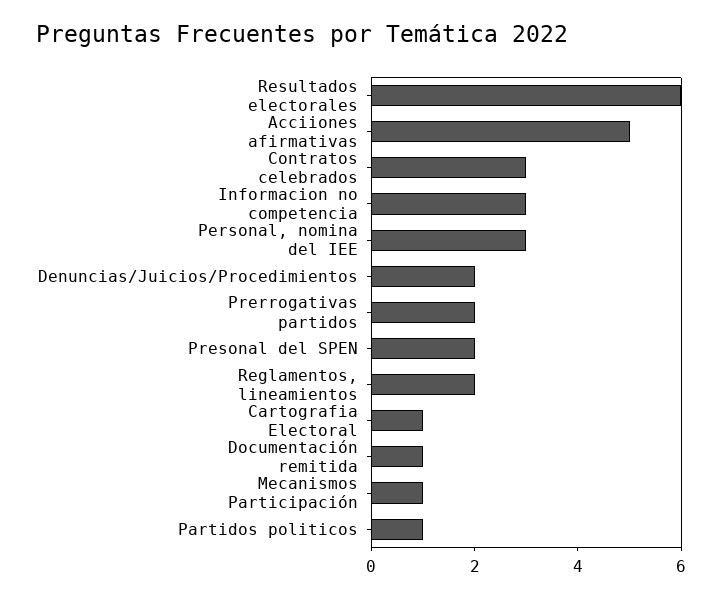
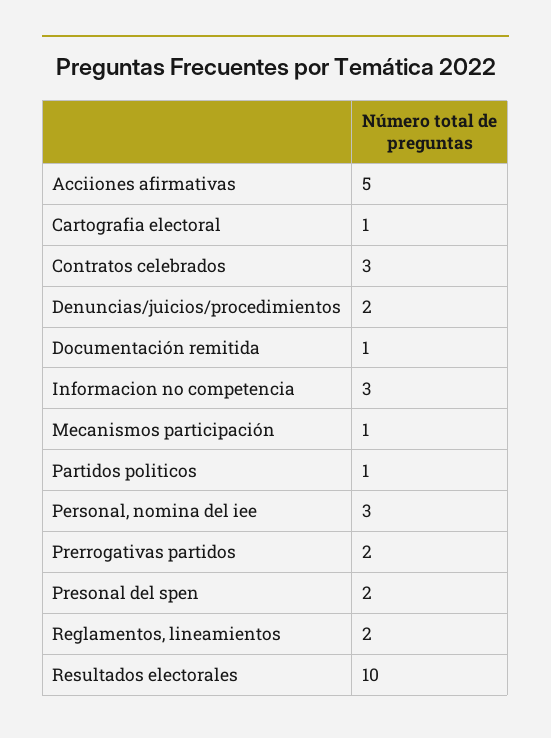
Resultados electorales: 6 -> 10

